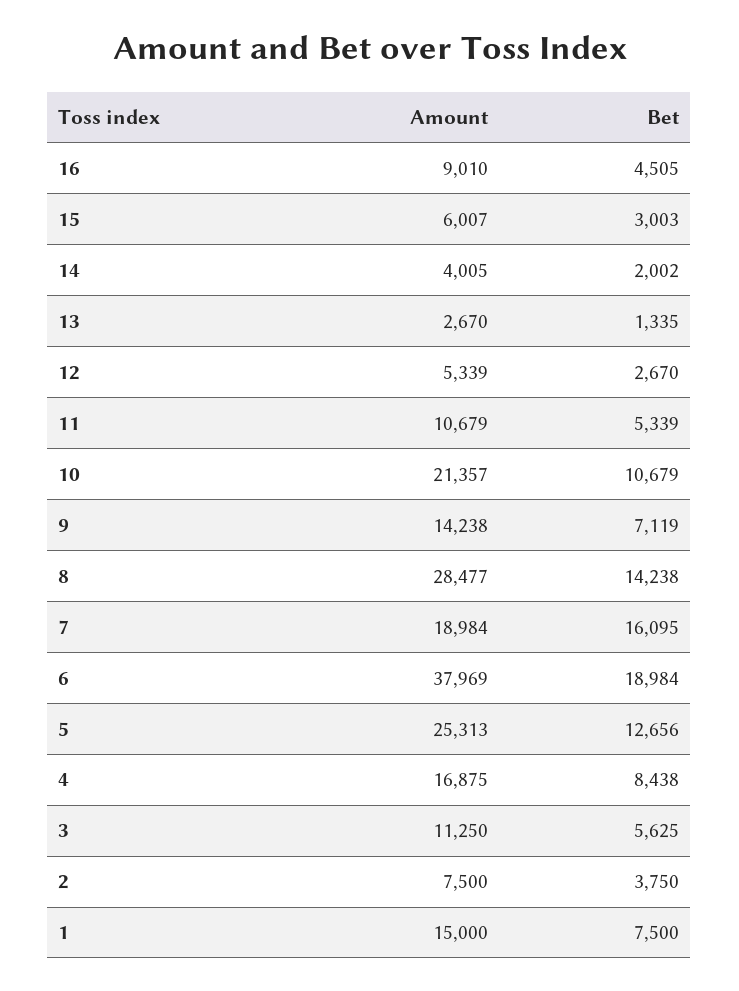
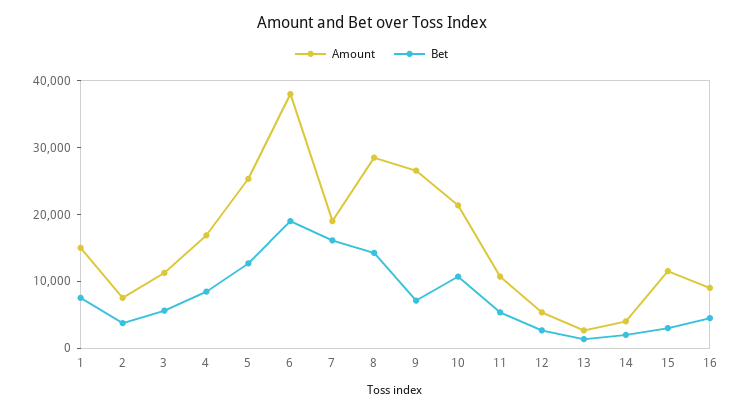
Amount, 15: 6007 -> 12000
Amount, 9: 14238 -> 26000

